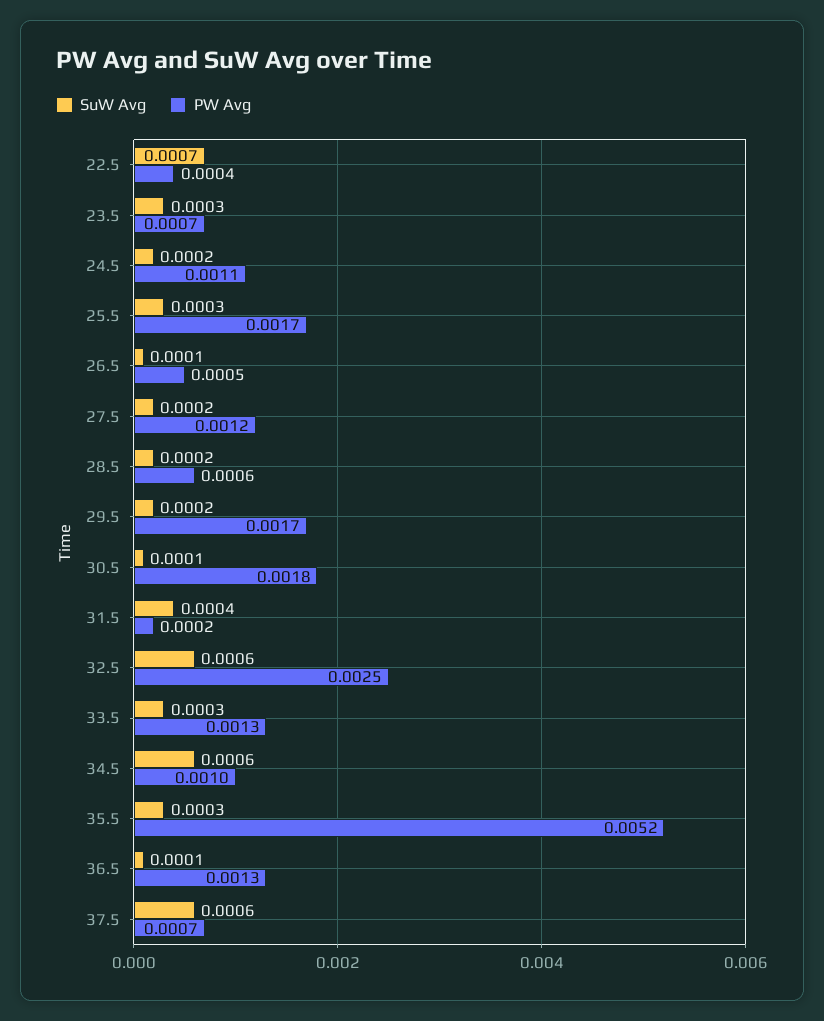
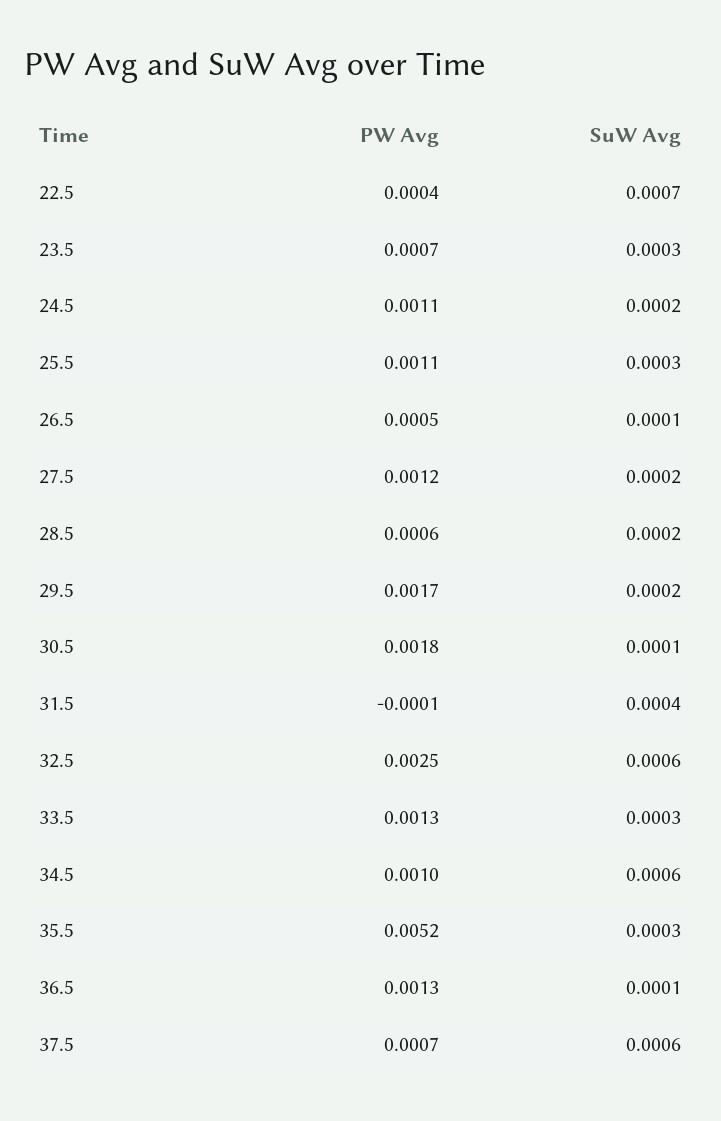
PW Avg, 25.5: 0.0017 -> 0.0011
PW Avg, 31.5: 0.0002 -> -0.0001

